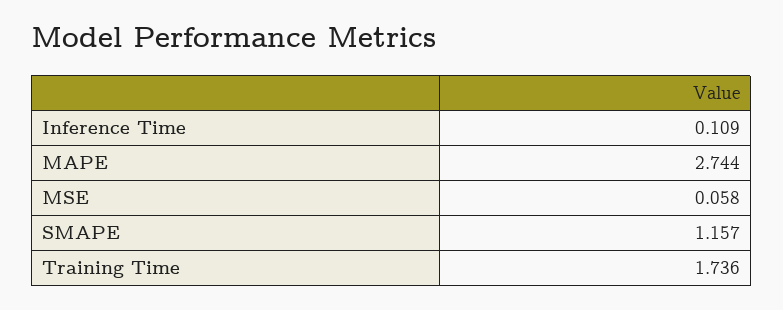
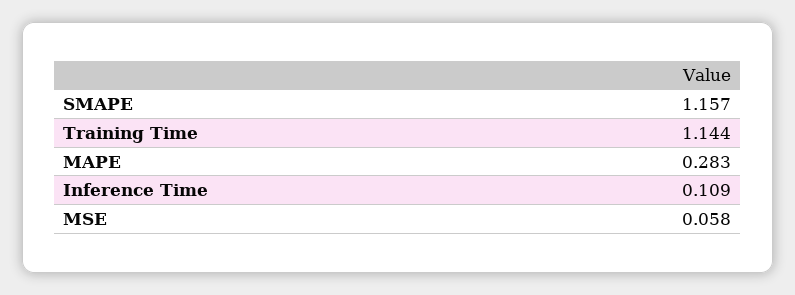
MAPE: 2.744 -> 0.283
Training Time: 1.736 -> 1.144

